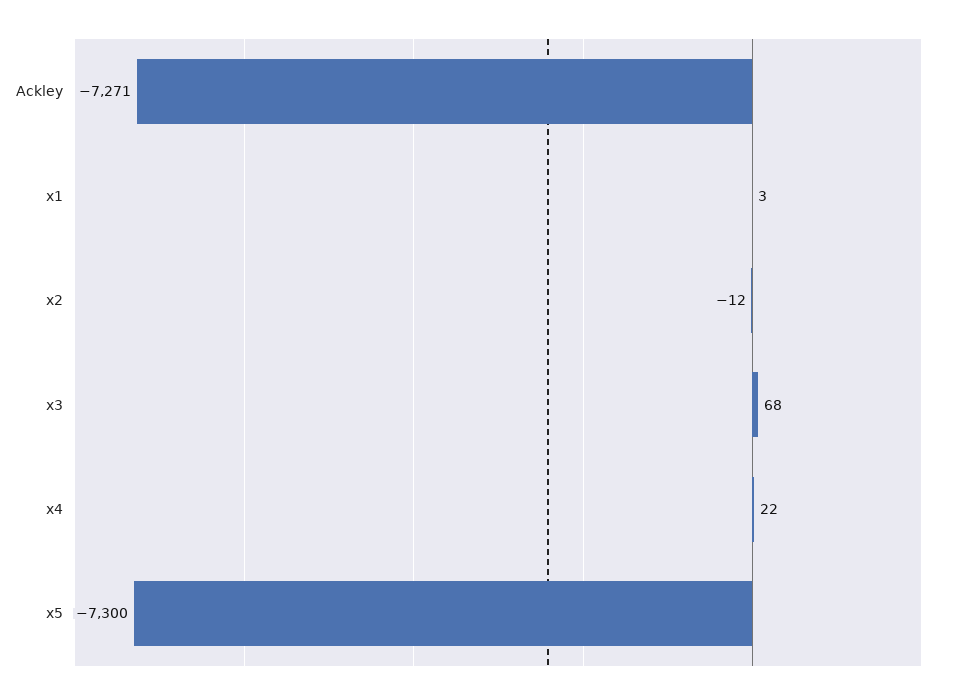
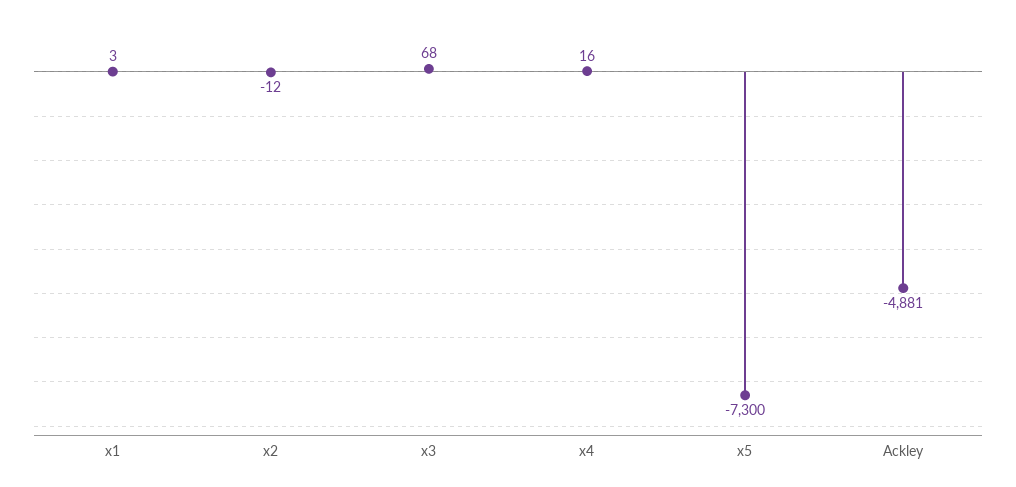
Ackley: -7271 -> -4881
x4: 22 -> 16

